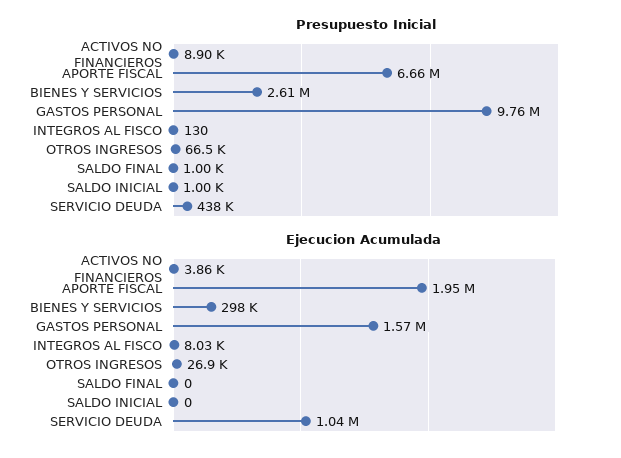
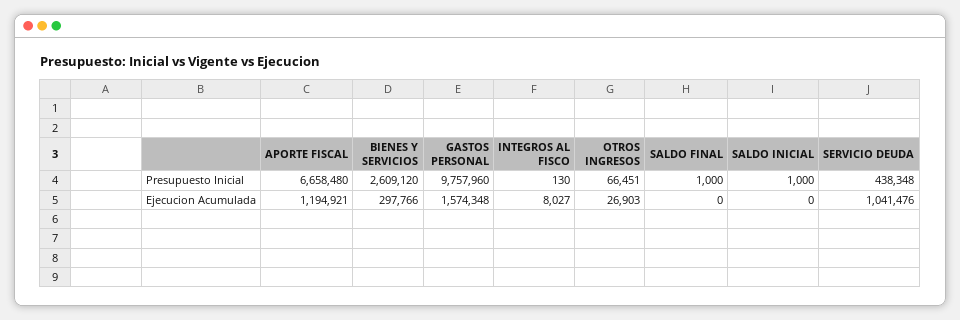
Presupuesto Inicial, ACTIVOS NO FINANCIEROS: 8900 -> none
Ejecucion Acumulada, ACTIVOS NO FINANCIEROS: 3860 -> none
Ejecucion Acumulada, APORTE FISCAL: 1950000 -> 1194921

